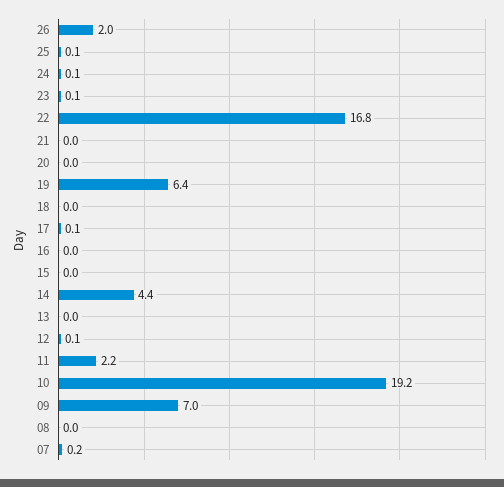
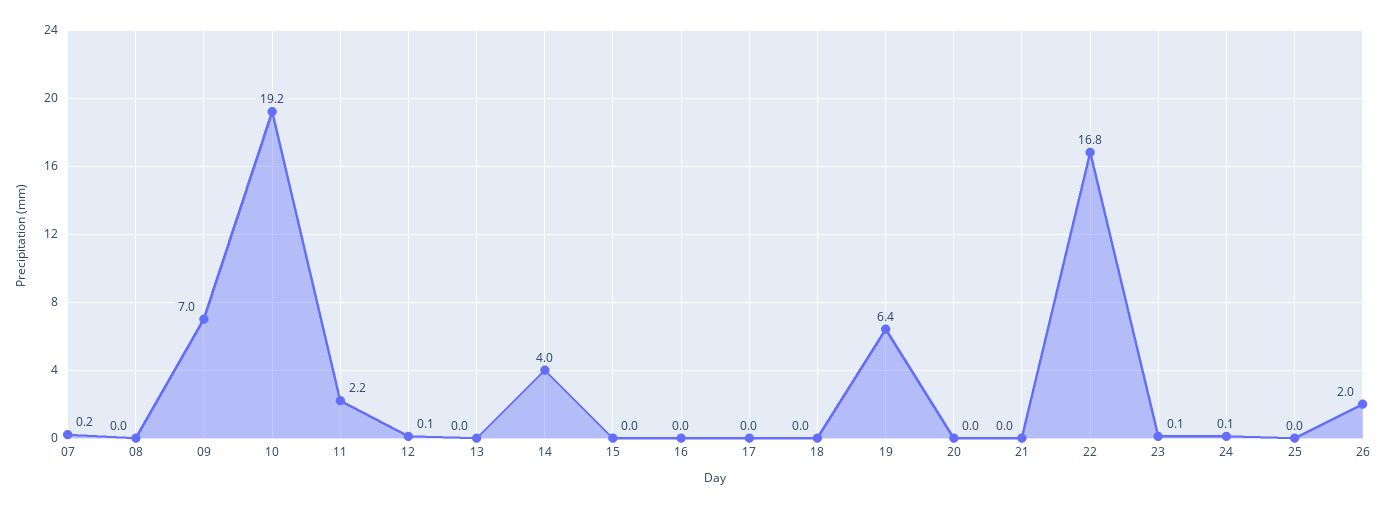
25: 0.1 -> 0
17: 0.1 -> 0
14: 4.4 -> 4

